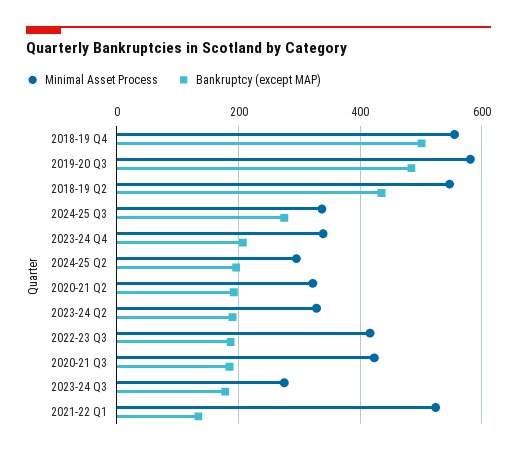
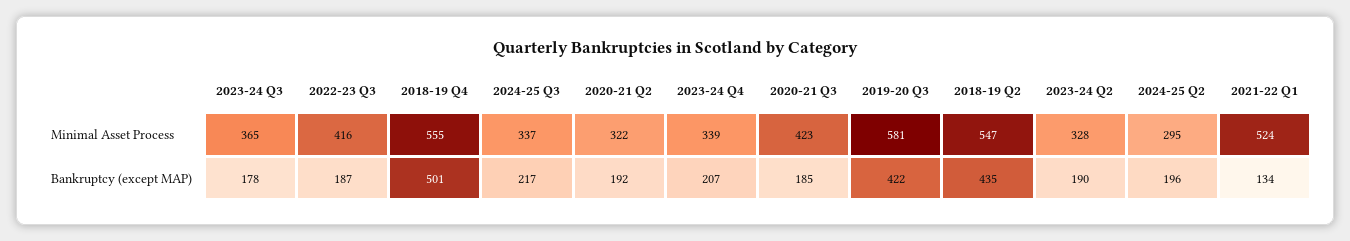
Bankruptcy (except MAP), 2019-20 Q3: 480 -> 422
Bankruptcy (except MAP), 2024-25 Q3: 280 -> 217
Minimal Asset Process, 2023-24 Q3: 280 -> 365

